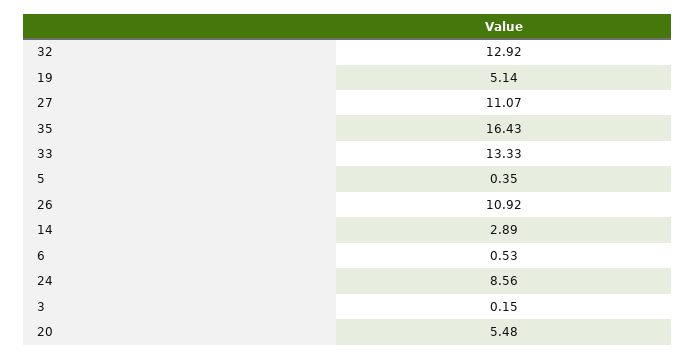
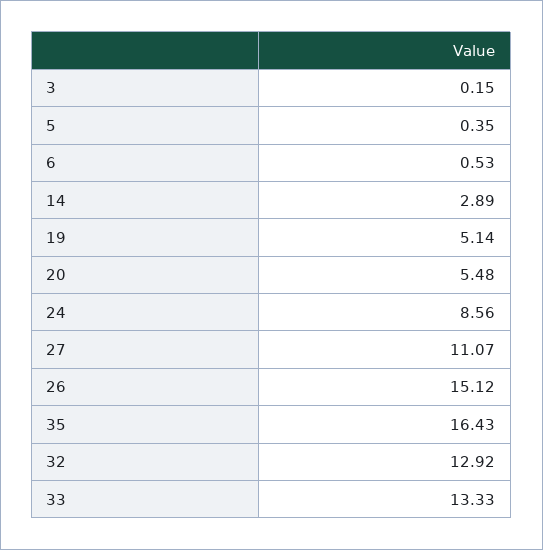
26: 10.92 -> 15.12

